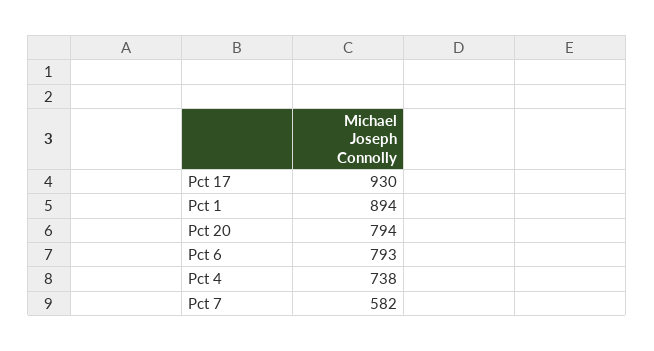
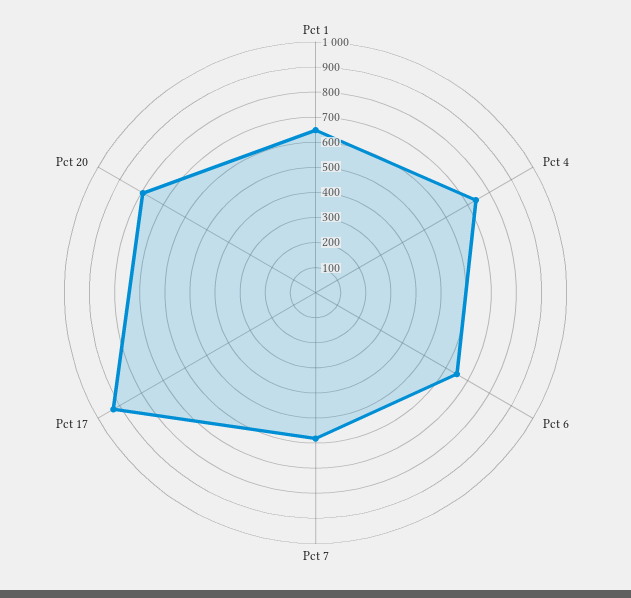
Pct 1: 894 -> 650
Pct 6: 793 -> 650

